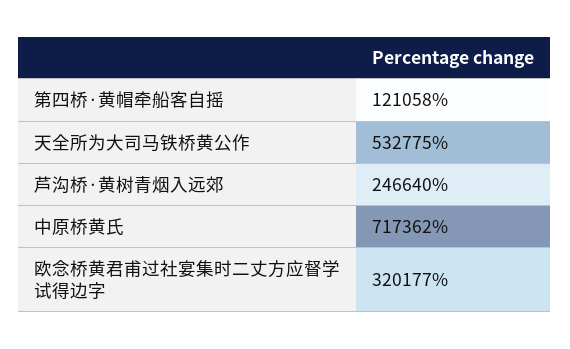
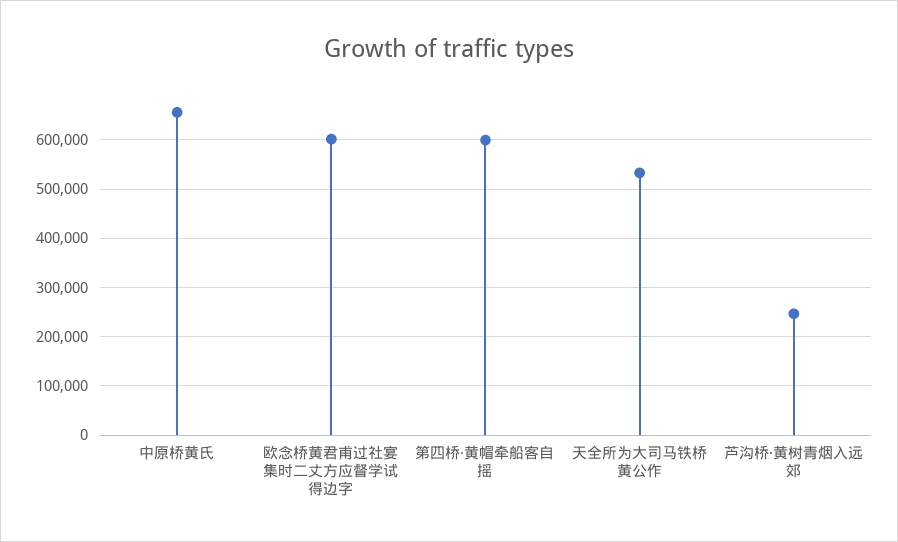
第四桥·黄帽牵船客自摇: 121058 -> 600000
中原桥黄氏: 717362 -> 660000
欧念桥黄君甫过社宴集时二丈方应督学试得边字: 320177 -> 600000

